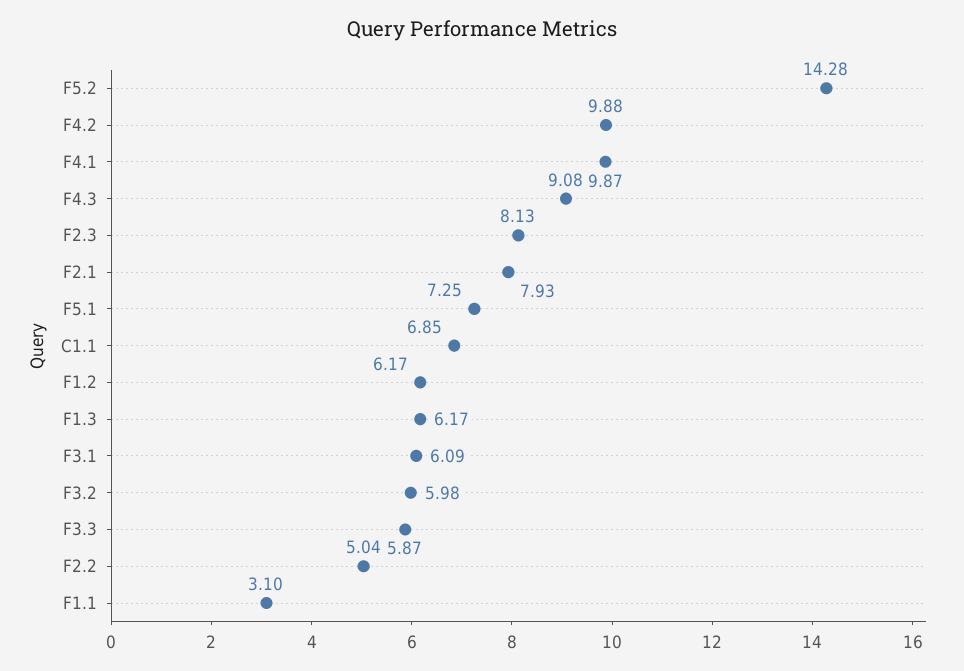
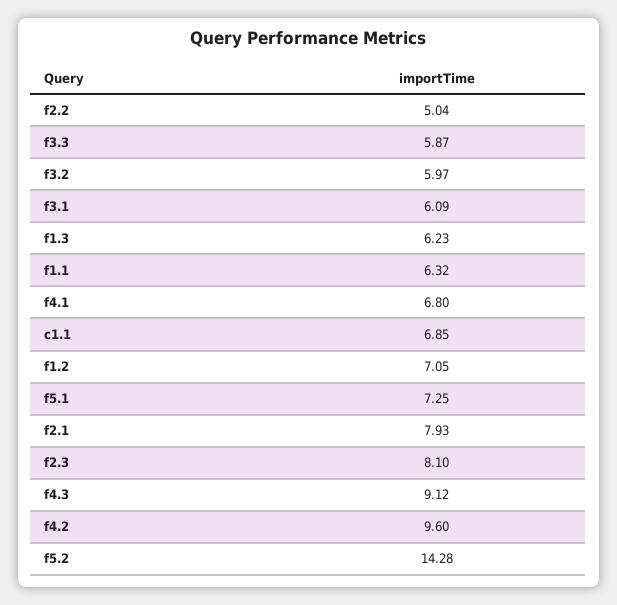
F4.2: 9.88 -> 9.6
F4.1: 9.87 -> 6.8
F4.3: 9.08 -> 9.12
F2.3: 8.13 -> 8.1
F1.2: 6.17 -> 7.05
F1.3: 6.17 -> 6.23
F3.2: 5.98 -> 5.97
F1.1: 3.1 -> 6.32

